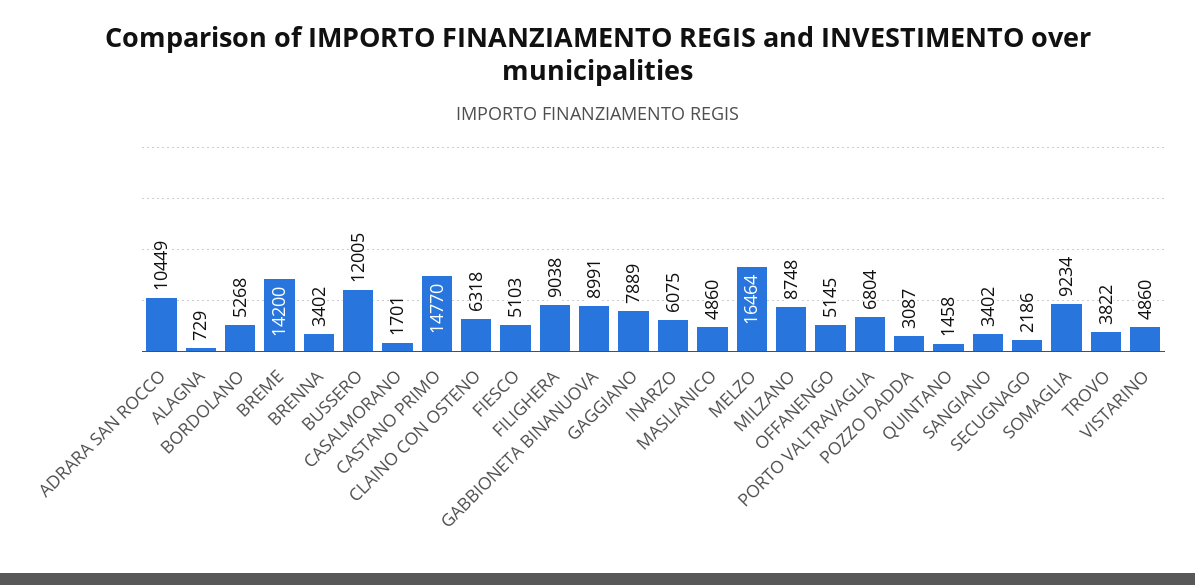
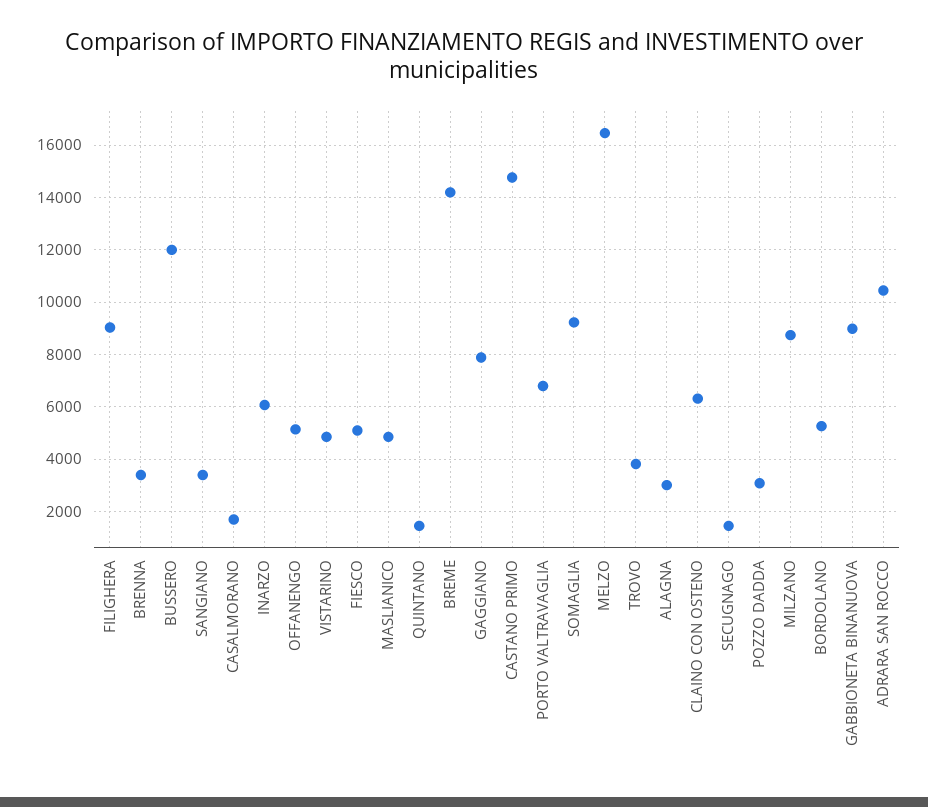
ALAGNA: 729 -> 3000
SECUGNAGO: 2186 -> 1500

